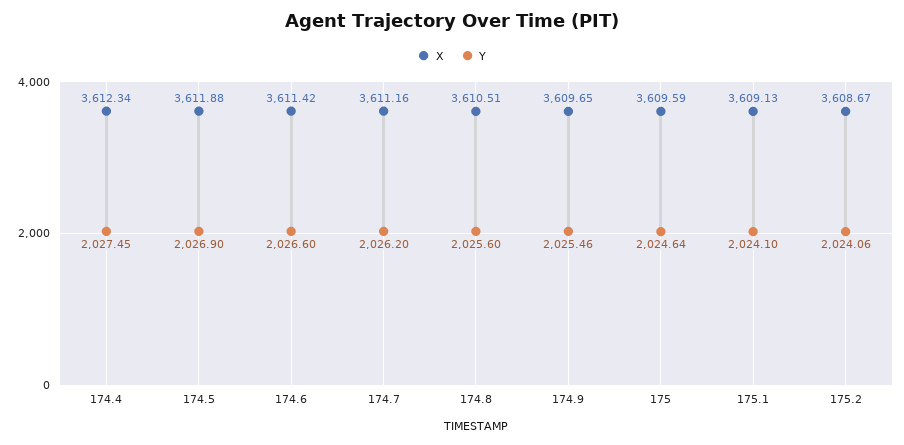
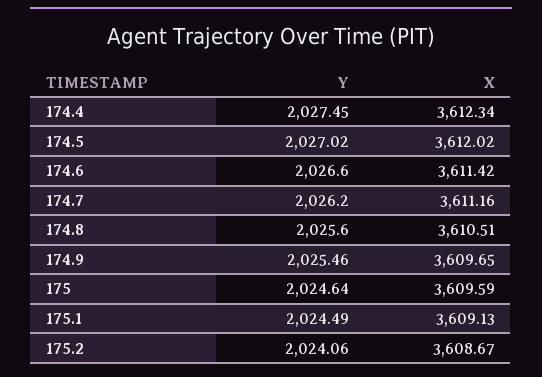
X, 174.5: 3611.88 -> 3612.02
Y, 174.5: 2026.9 -> 2027.02
Y, 175.1: 2024.1 -> 2024.49

